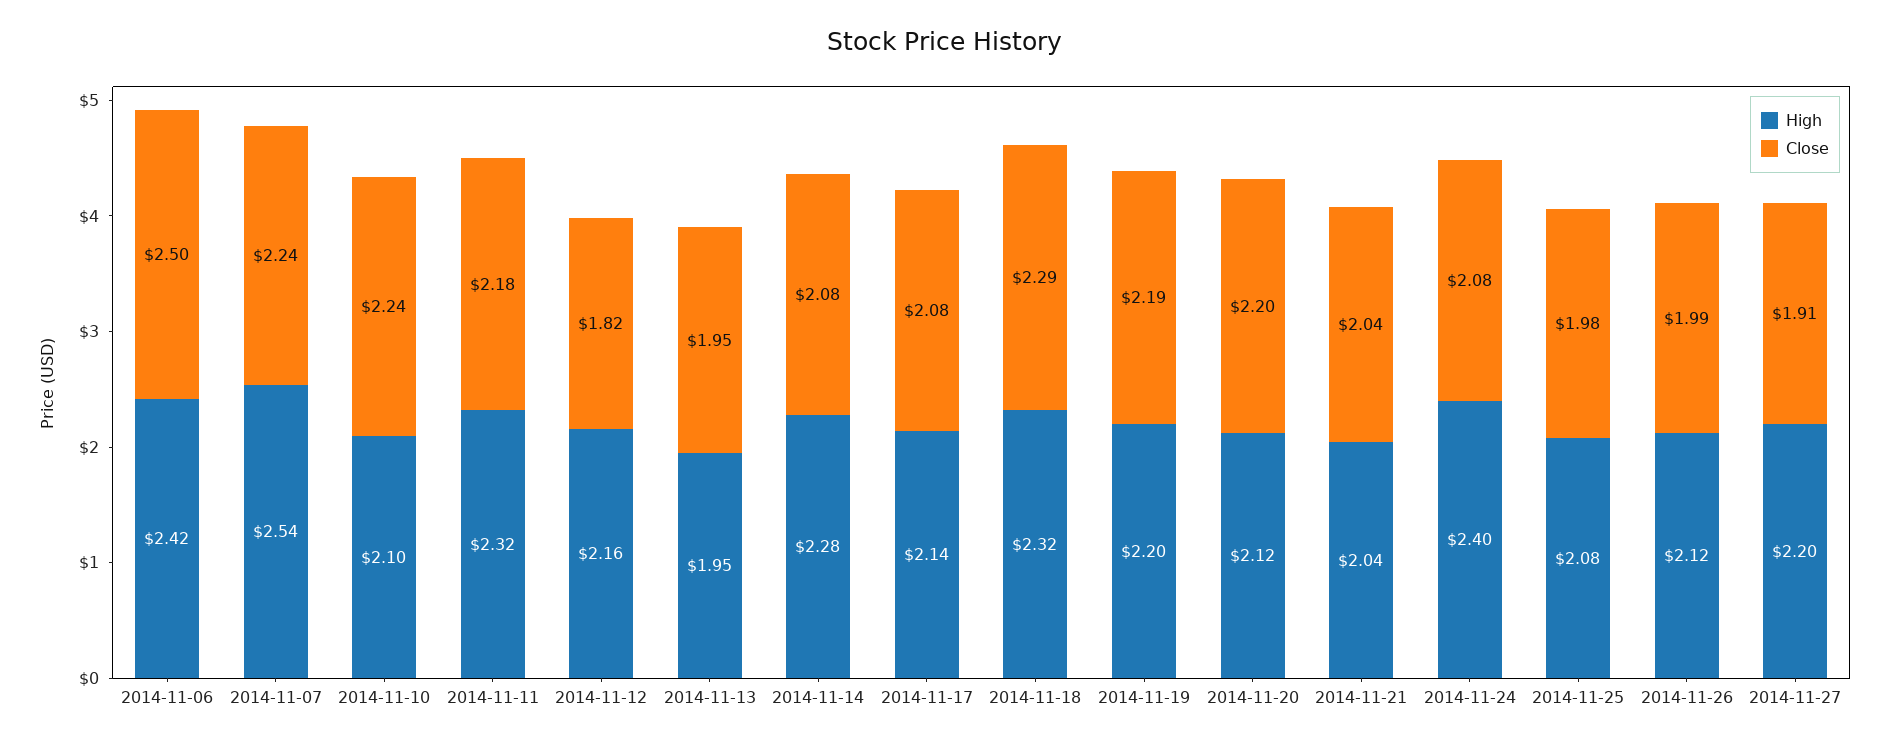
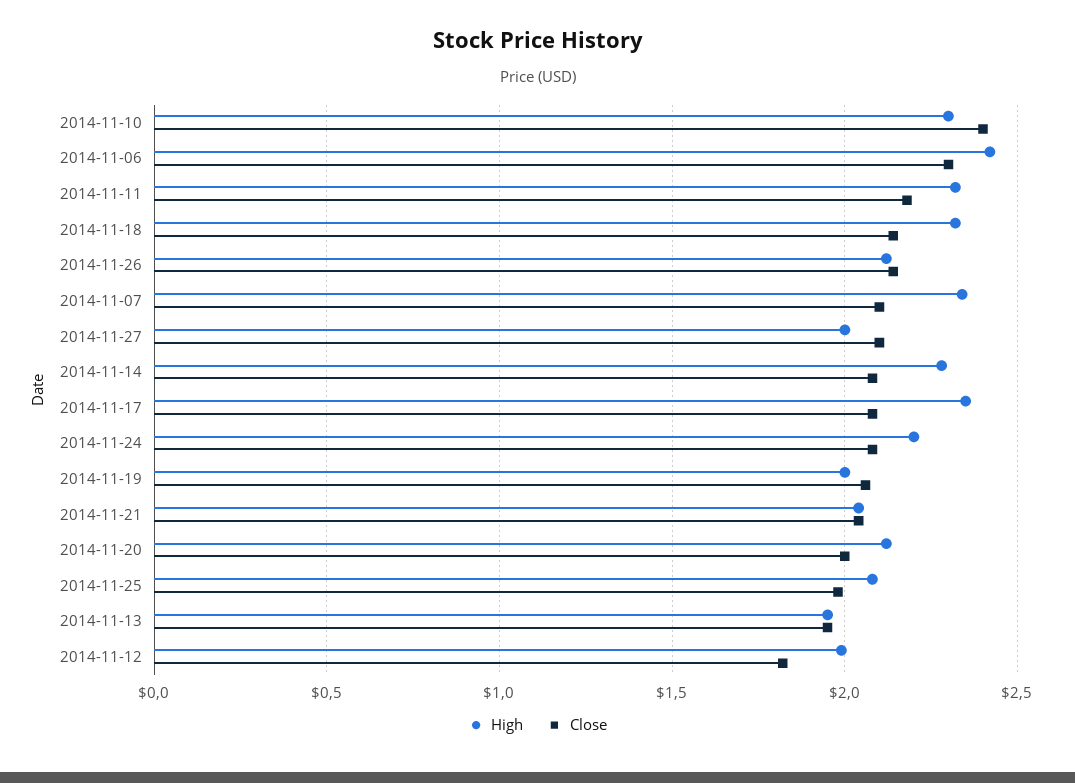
Close, 2014-11-06: 2.5 -> 2.3
High, 2014-11-07: 2.54 -> 2.35
Close, 2014-11-07: 2.24 -> 2.1
High, 2014-11-10: 2.1 -> 2.3
Close, 2014-11-10: 2.24 -> 2.4
High, 2014-11-12: 2.16 -> 2
High, 2014-11-17: 2.14 -> 2.35
Close, 2014-11-18: 2.29 -> 2.15
High, 2014-11-19: 2.2 -> 2
Close, 2014-11-19: 2.19 -> 2.05
Close, 2014-11-20: 2.2 -> 2
High, 2014-11-24: 2.4 -> 2.2
Close, 2014-11-26: 1.99 -> 2.15
High, 2014-11-27: 2.2 -> 2
Close, 2014-11-27: 1.91 -> 2.1

